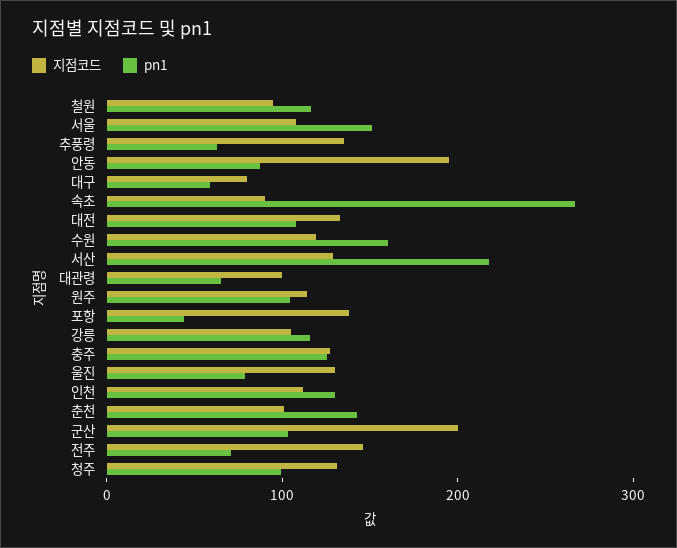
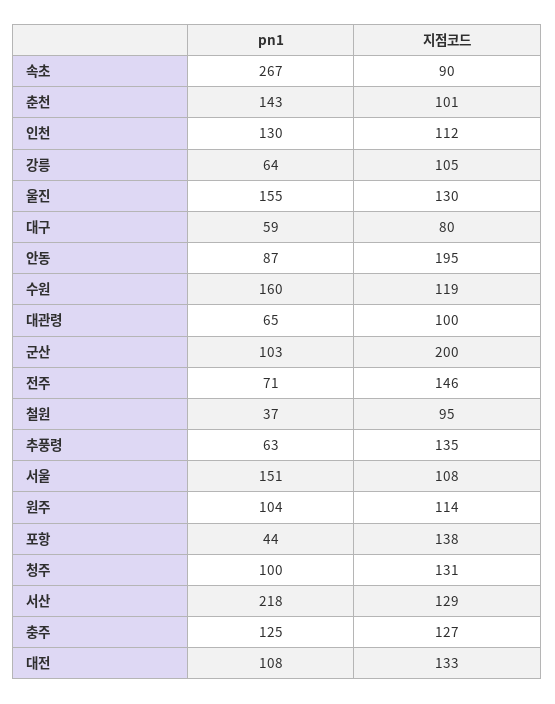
pn1, 철원: 120 -> 37
pn1, 강릉: 120 -> 64
pn1, 울진: 80 -> 155

